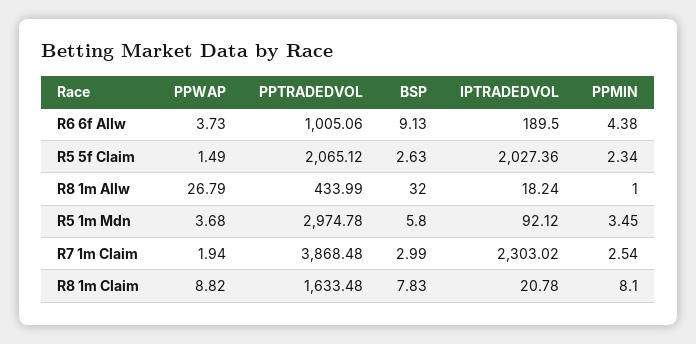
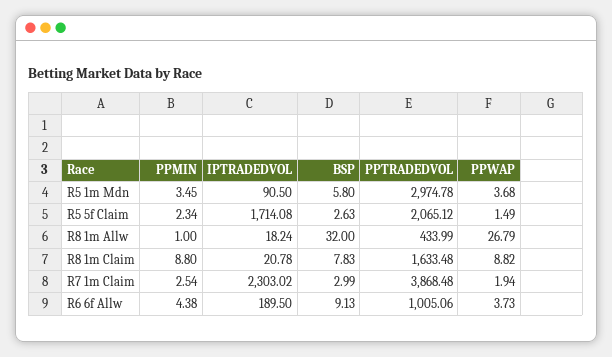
IPTRADEDVOL, R5 5f Claim: 2027.36 -> 1714.08
IPTRADEDVOL, R5 1m Mdn: 92.12 -> 90.5
PPMIN, R8 1m Claim: 8.1 -> 8.8

